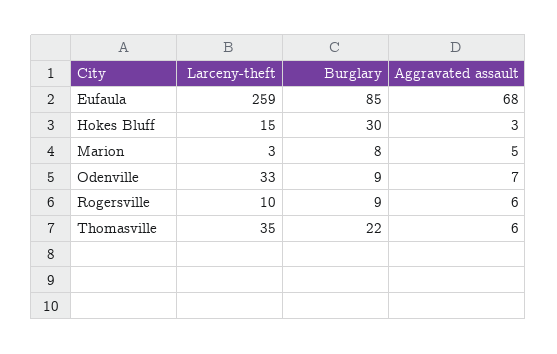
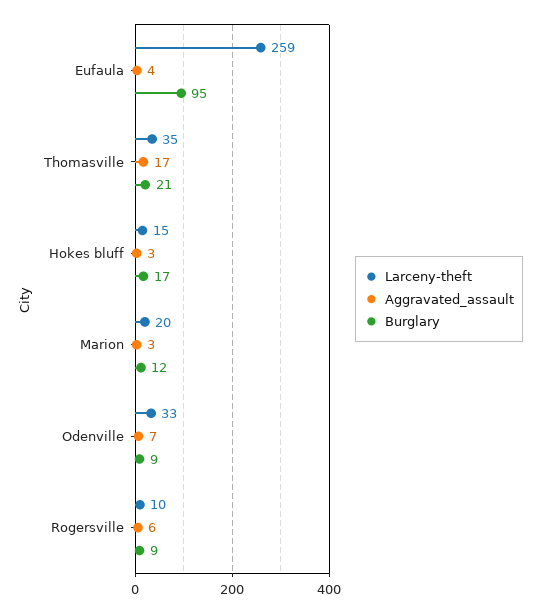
Burglary, Eufaula: 85 -> 95
Aggravated assault, Eufaula: 68 -> 4
Burglary, Hokes Bluff: 30 -> 17
Larceny-theft, Marion: 3 -> 20
Burglary, Marion: 8 -> 12
Aggravated assault, Marion: 5 -> 3
Burglary, Thomasville: 22 -> 21
Aggravated assault, Thomasville: 6 -> 17

